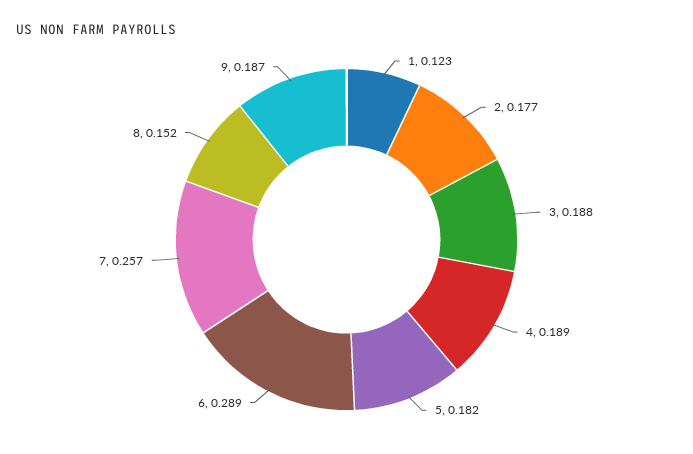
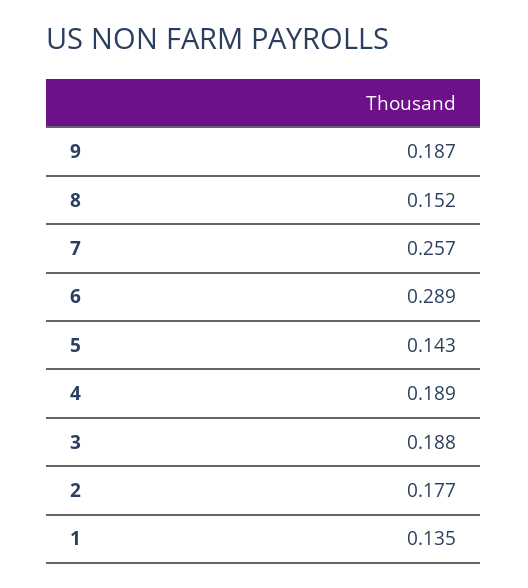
1: 0.123 -> 0.135
5: 0.182 -> 0.143

